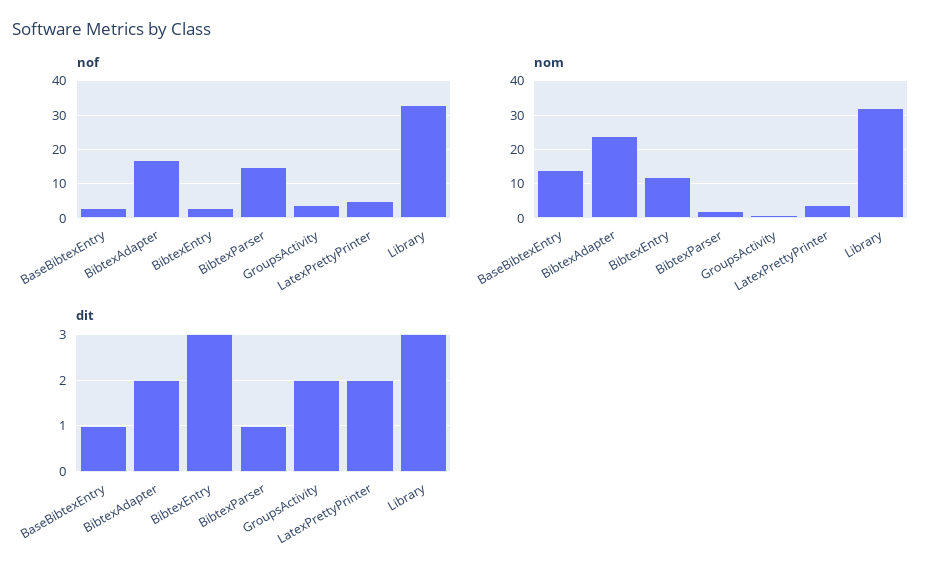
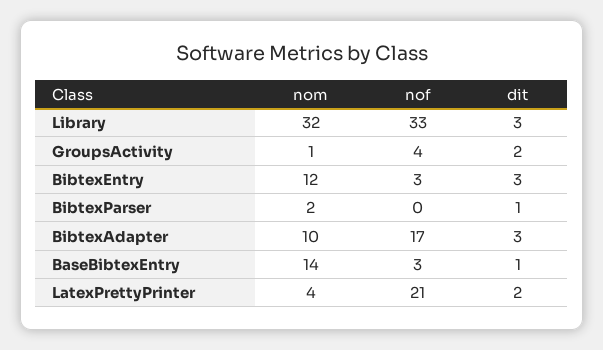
nof, BibtexParser: 15 -> 0
nof, LatexPrettyPrinter: 5 -> 21
nom, BibtexAdapter: 25 -> 10
dit, BibtexAdapter: 2 -> 3

